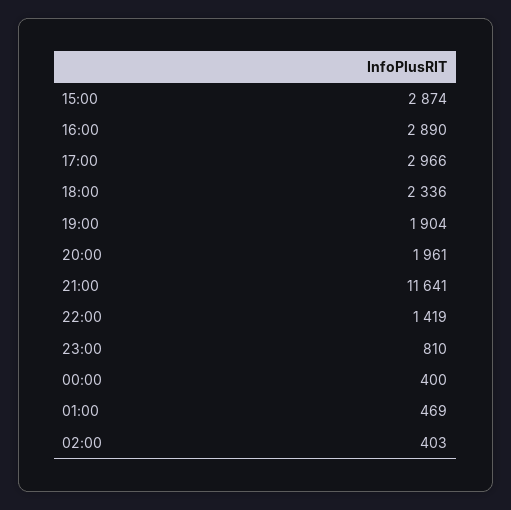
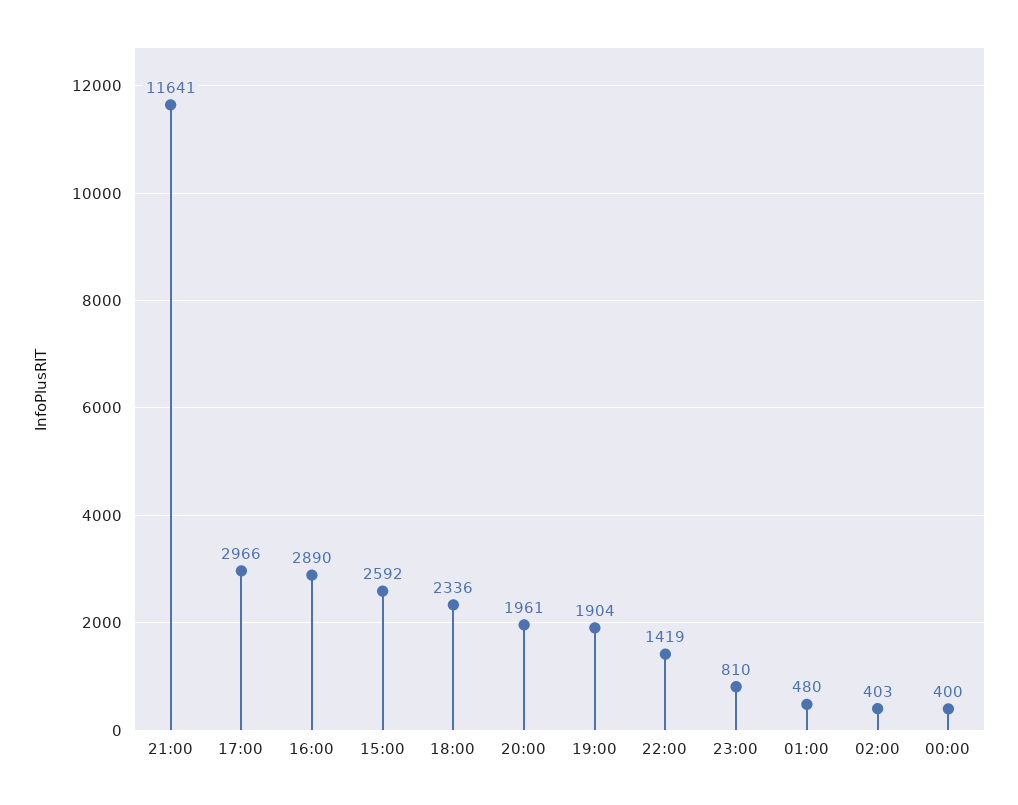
15:00: 2874 -> 2592
01:00: 469 -> 480

